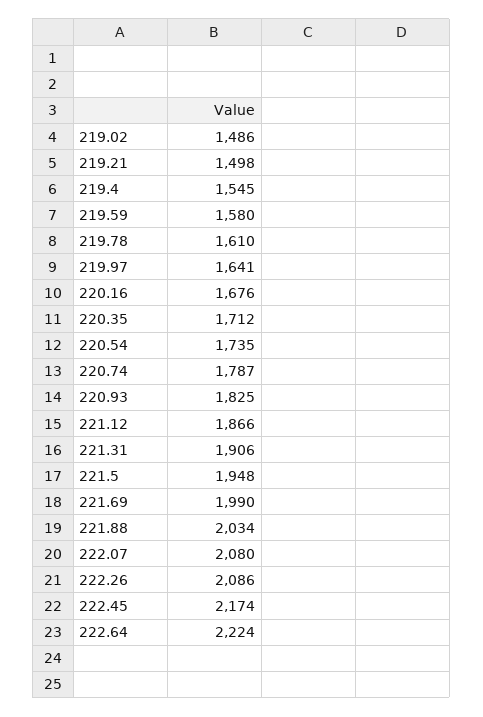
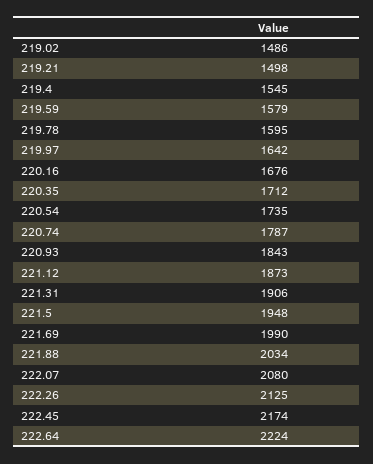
219.59: 1580 -> 1579
219.78: 1610 -> 1595
219.97: 1641 -> 1642
220.93: 1825 -> 1843
221.12: 1866 -> 1873
222.26: 2086 -> 2125

